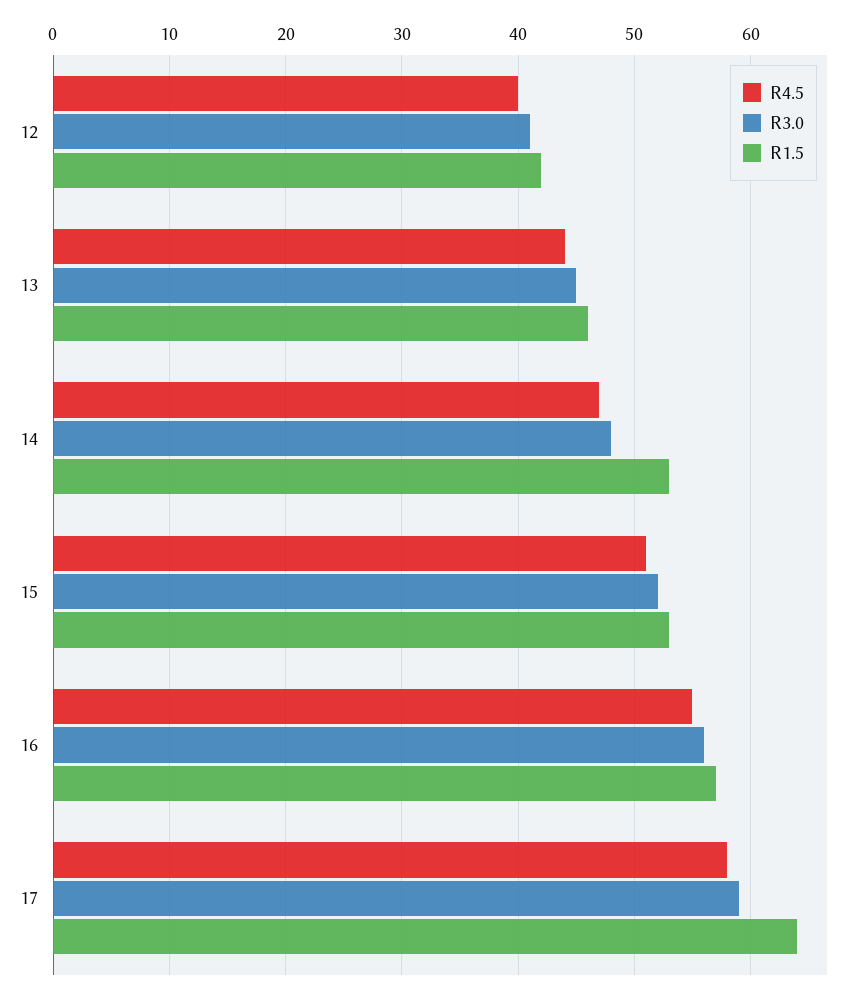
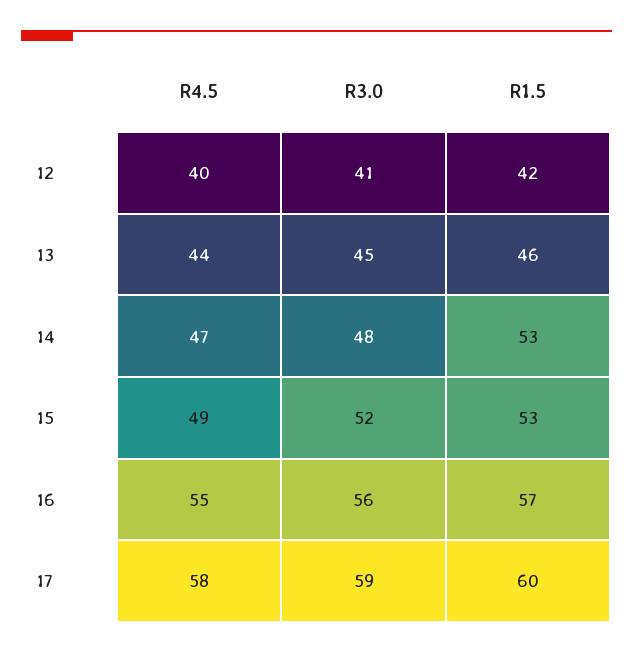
R4.5, 15: 51 -> 49
R1.5, 17: 64 -> 60

